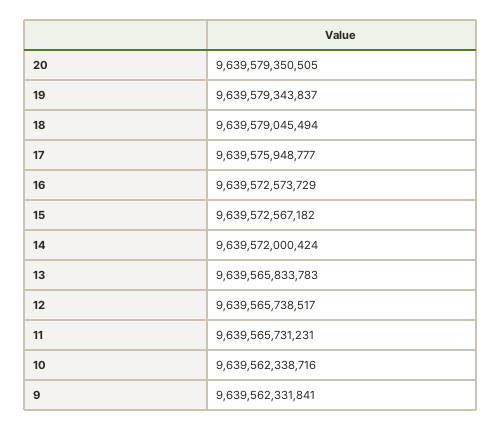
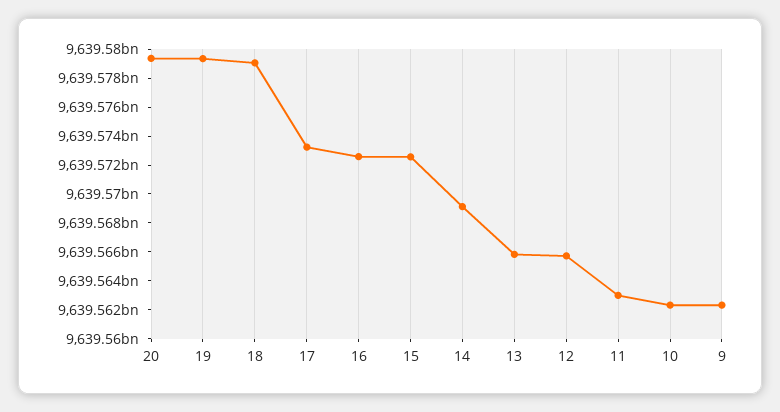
17: 9639575948777 -> 9639573000000
14: 9639572000424 -> 9639569000000
11: 9639565731231 -> 9639563000000

